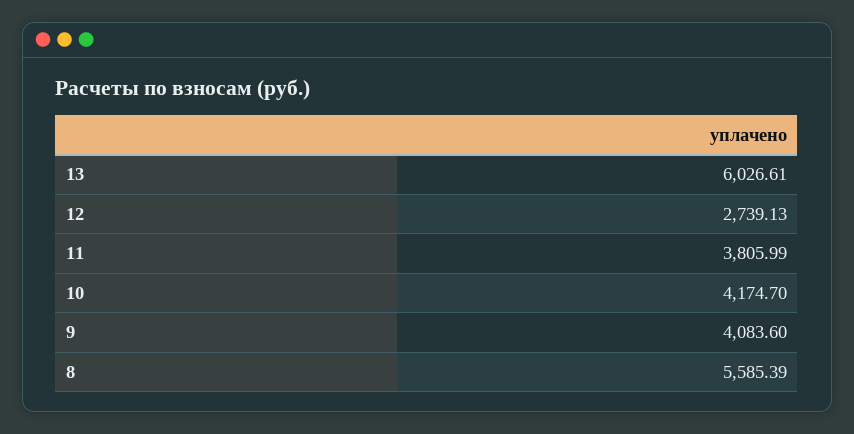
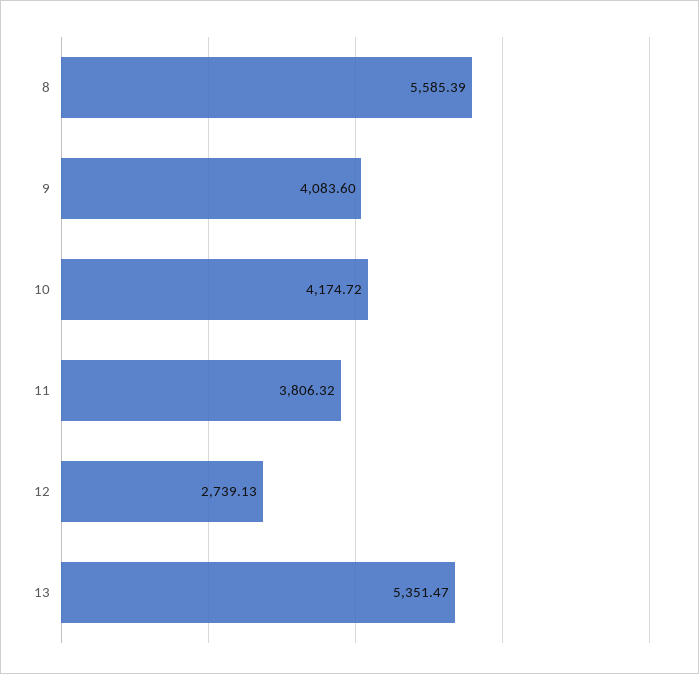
13: 6026.61 -> 5351.47
11: 3805.99 -> 3806.32
10: 4174.7 -> 4174.72

